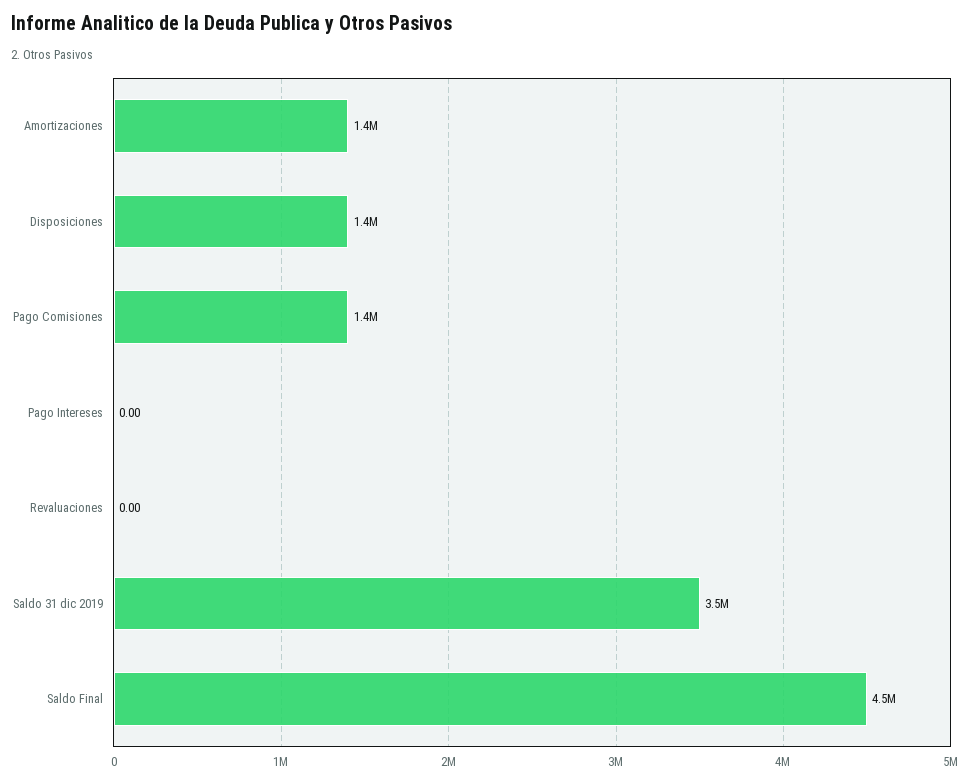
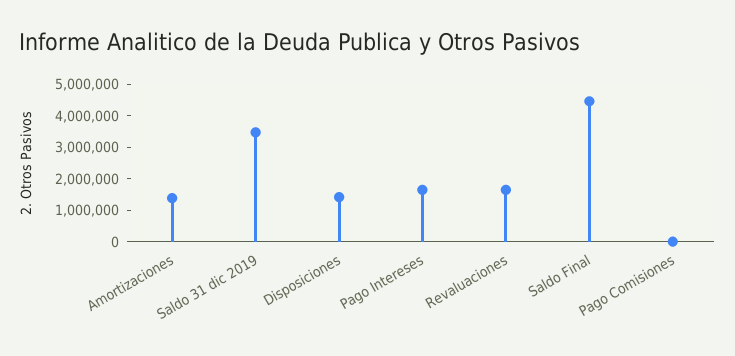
Pago Comisiones: 1400000 -> 0
Pago Intereses: 0 -> 1500000
Revaluaciones: 0 -> 1500000

